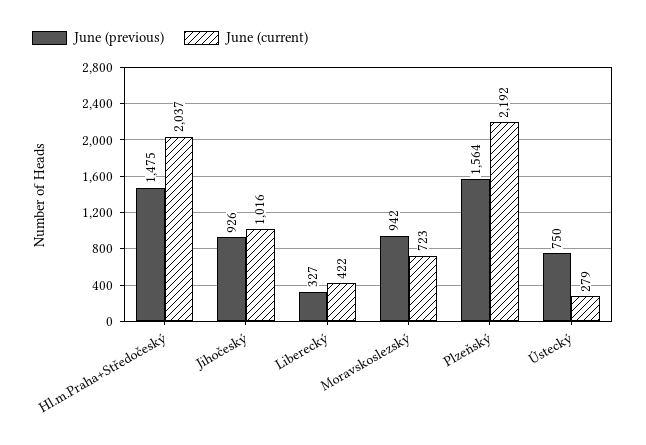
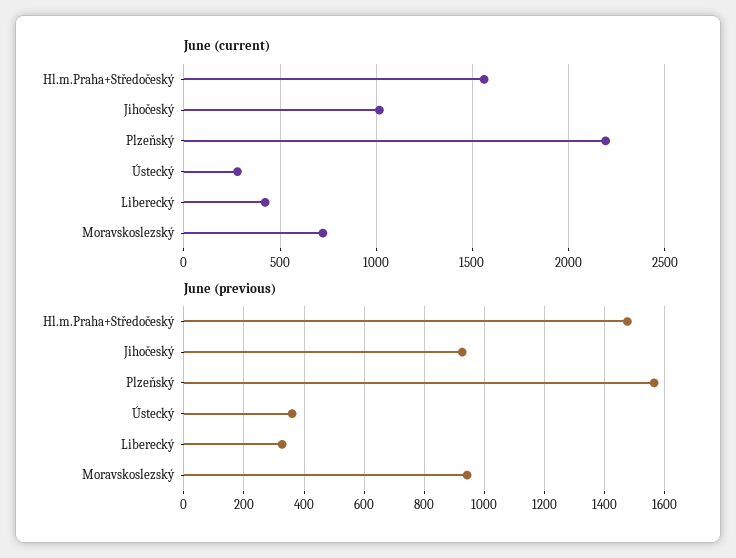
June (current), Hl.m.Praha+Středočeský: 2037 -> 1550
June (previous), Ústecký: 750 -> 360

